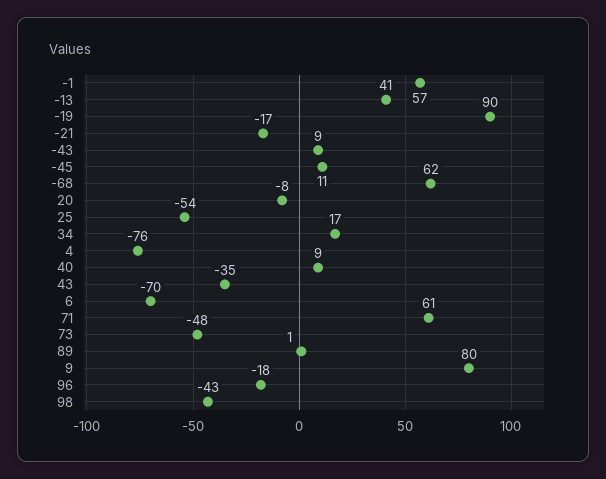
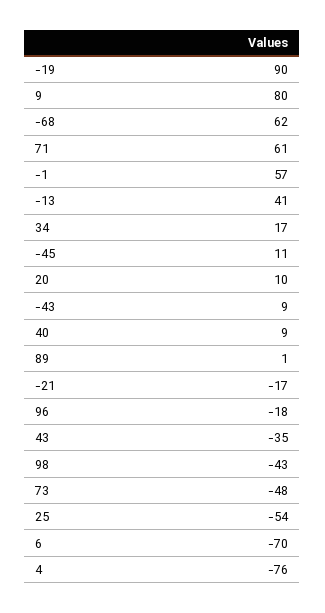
20: -8 -> 10

